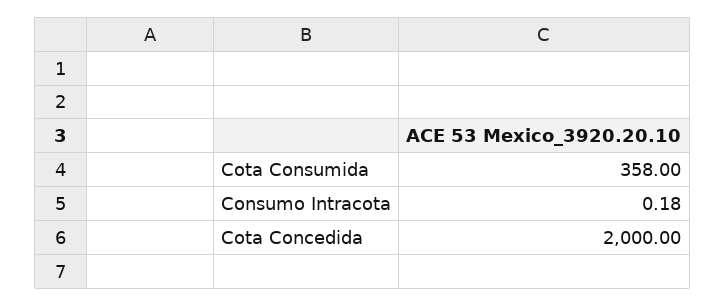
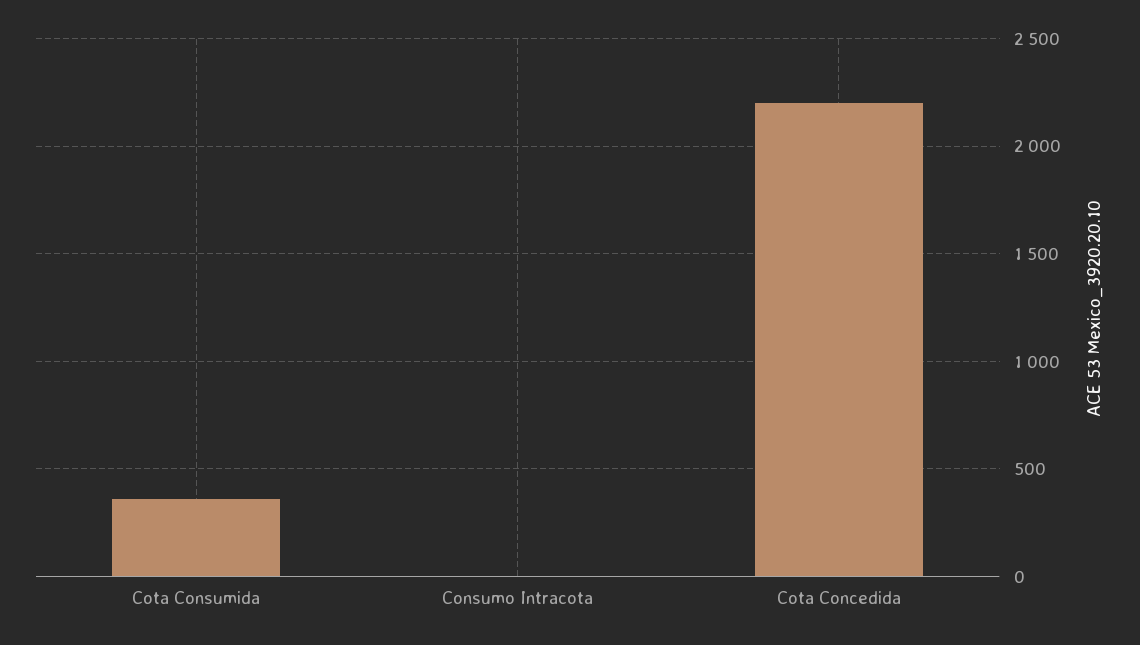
Cota Concedida: 2000 -> 2200

